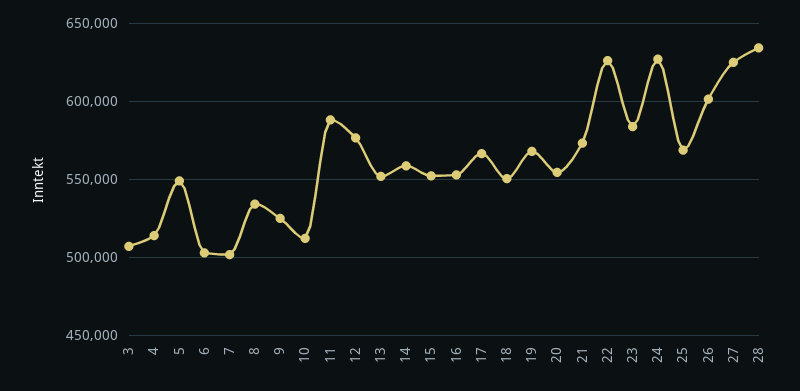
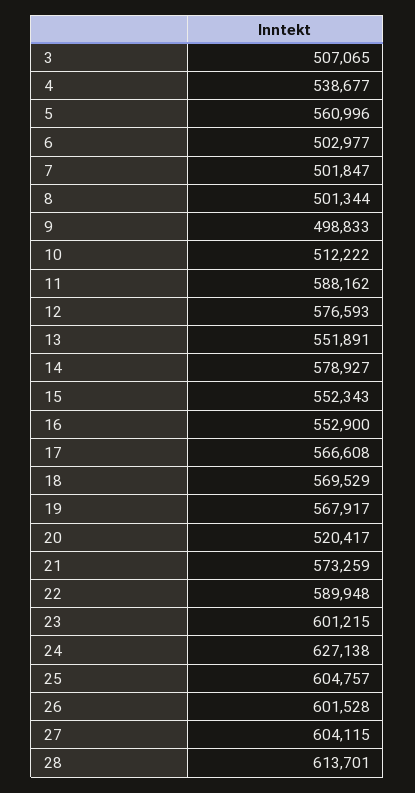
4: 515000 -> 538677
5: 550000 -> 560996
8: 535000 -> 501344
9: 525000 -> 498833
14: 560000 -> 578927
18: 550000 -> 569529
20: 555000 -> 520417
22: 625000 -> 589948
23: 585000 -> 601215
25: 570000 -> 604757
27: 625000 -> 604115
28: 635000 -> 613701

